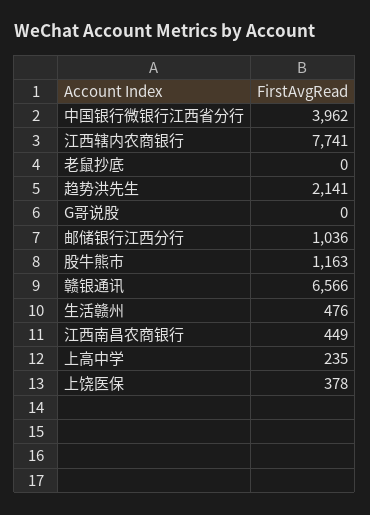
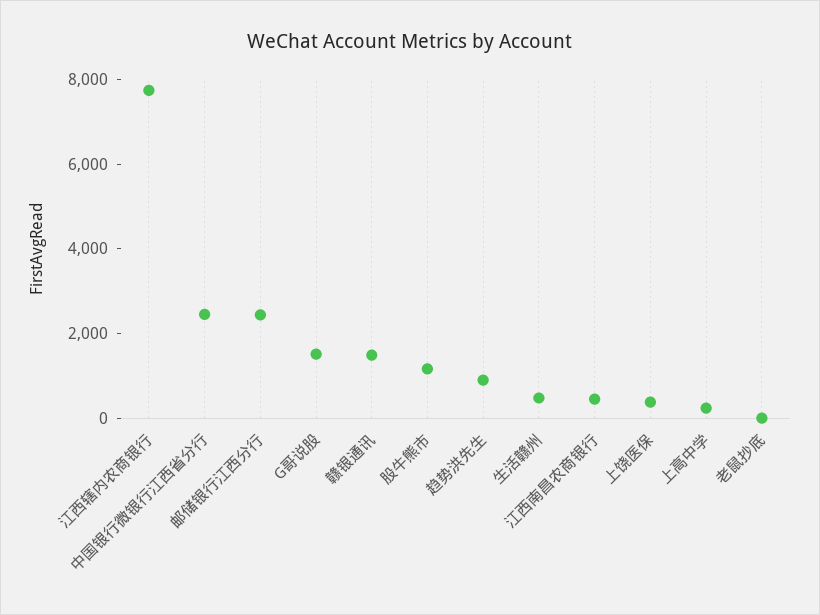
中国银行微银行江西省分行: 3962 -> 2500
趋势洪先生: 2141 -> 1000
G哥说股: 0 -> 1500
邮储银行江西分行: 1036 -> 2500
赣银通讯: 6566 -> 1500

